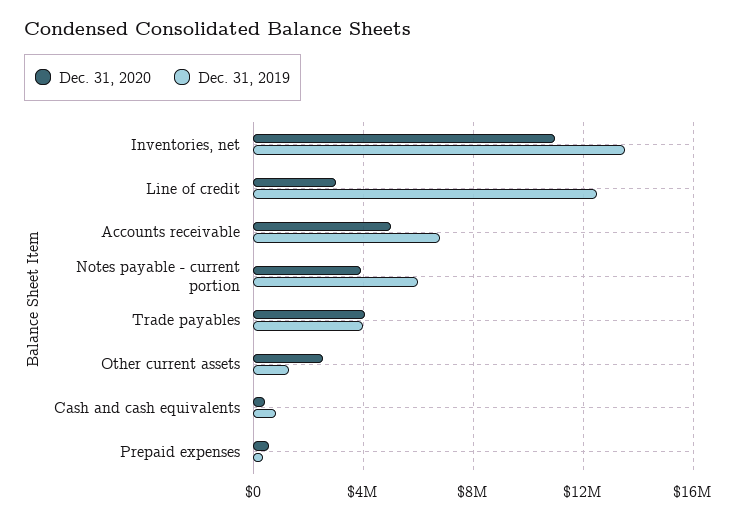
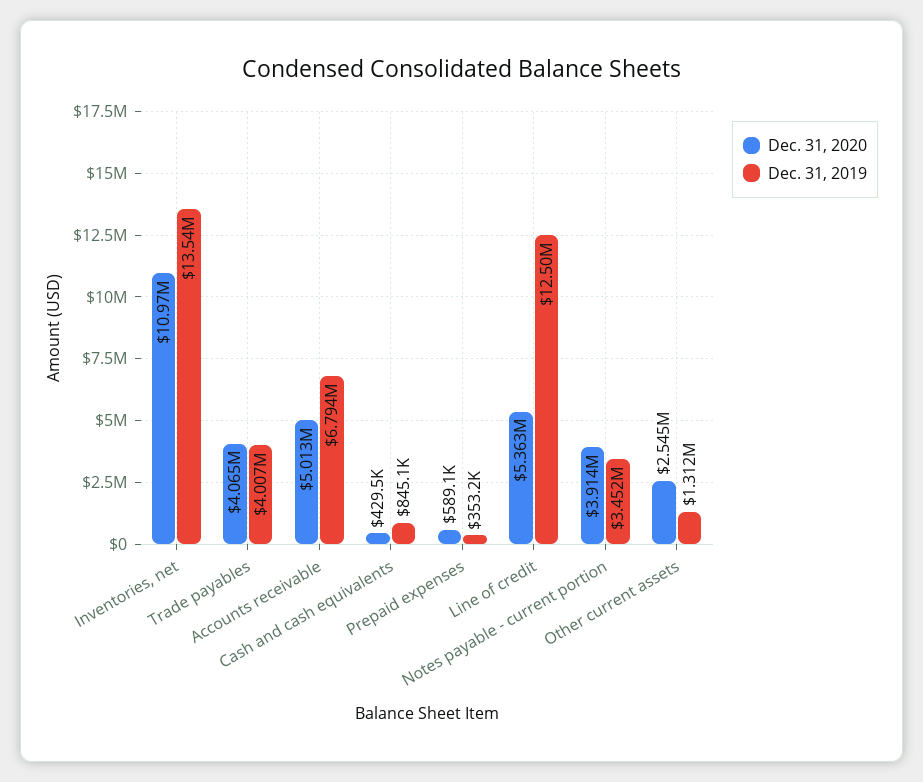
Dec. 31, 2020, Line of credit: 3000000 -> 5363000
Dec. 31, 2019, Notes payable - current portion: 6000000 -> 3452000

